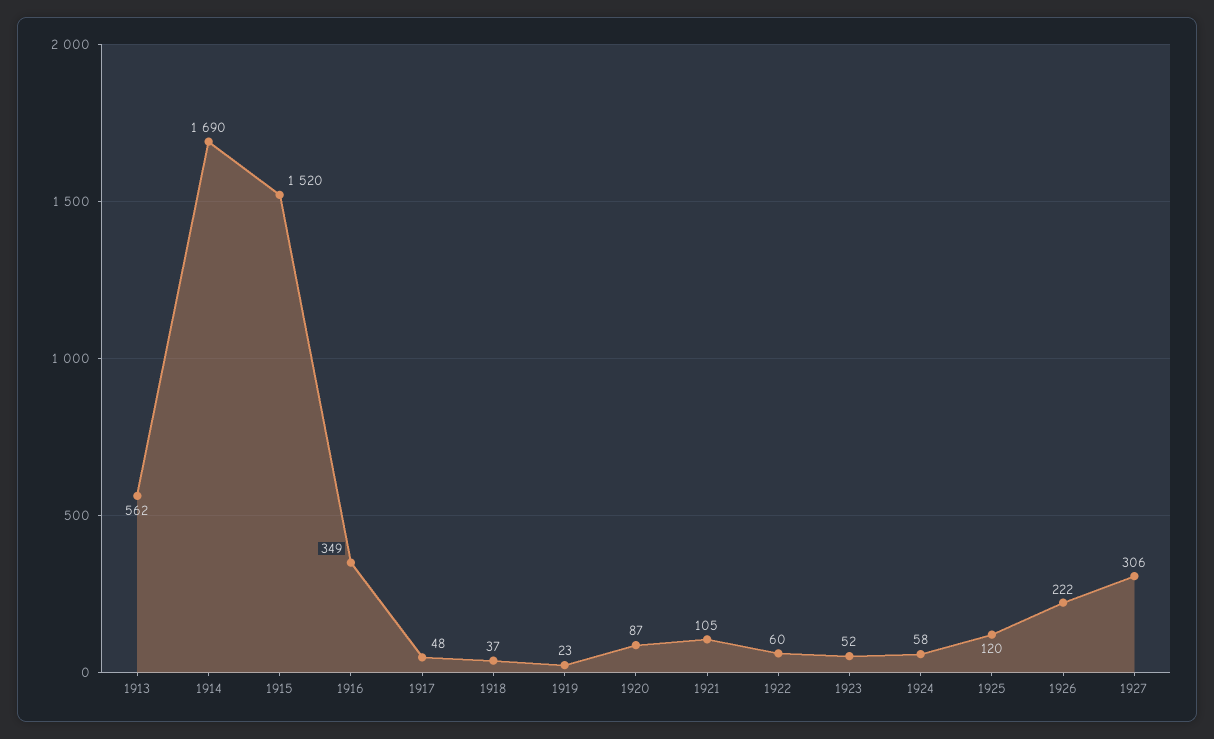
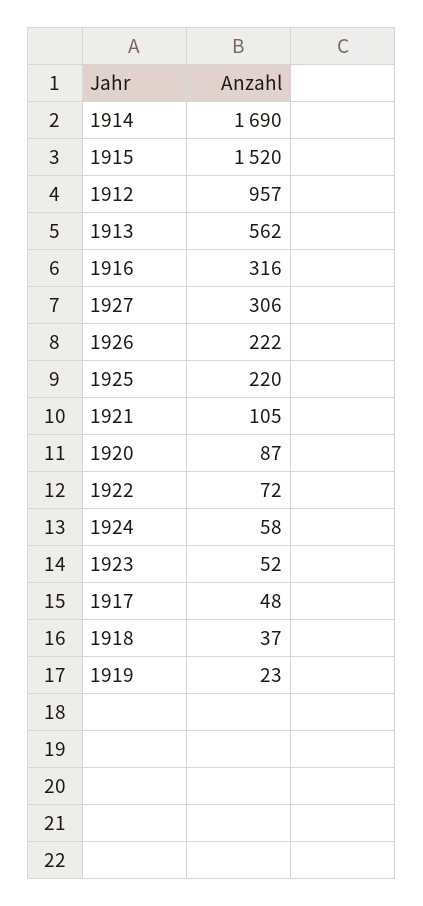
1916: 349 -> 316
1922: 60 -> 72
1925: 120 -> 220
1912: none -> 957

